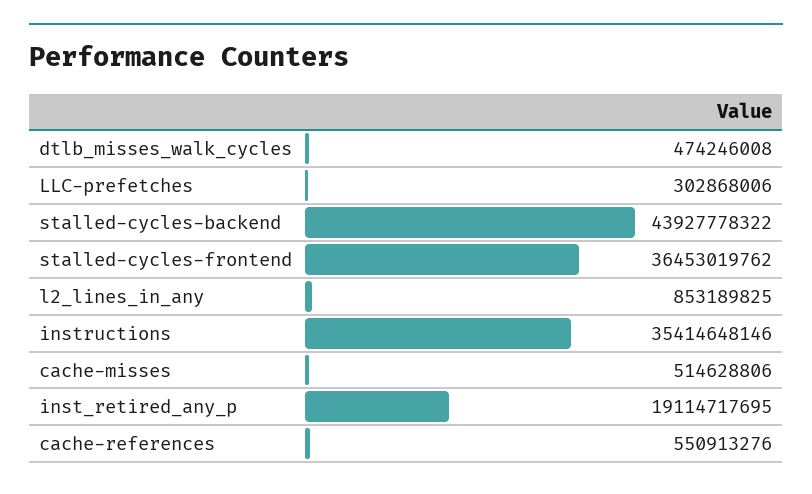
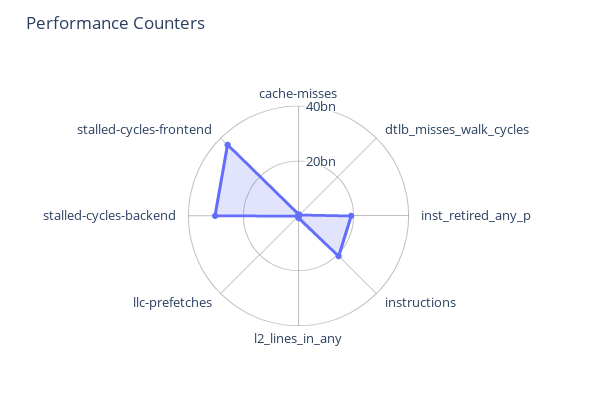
stalled-cycles-backend: 43927778322 -> 30000000000
instructions: 35414648146 -> 20000000000
cache-references: 550913276 -> none

